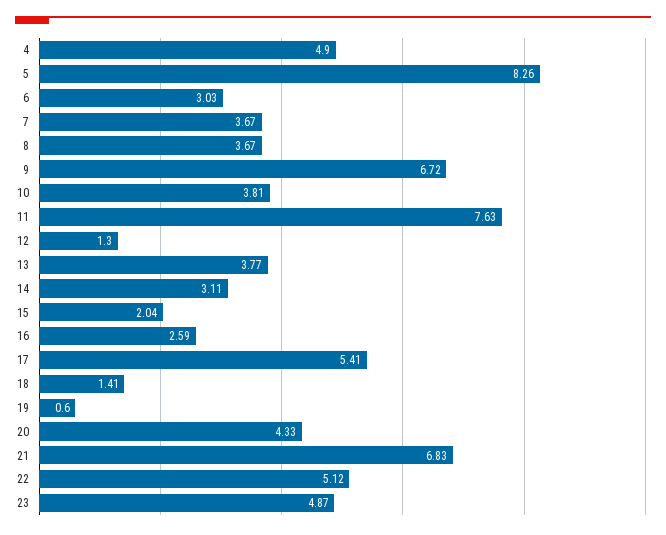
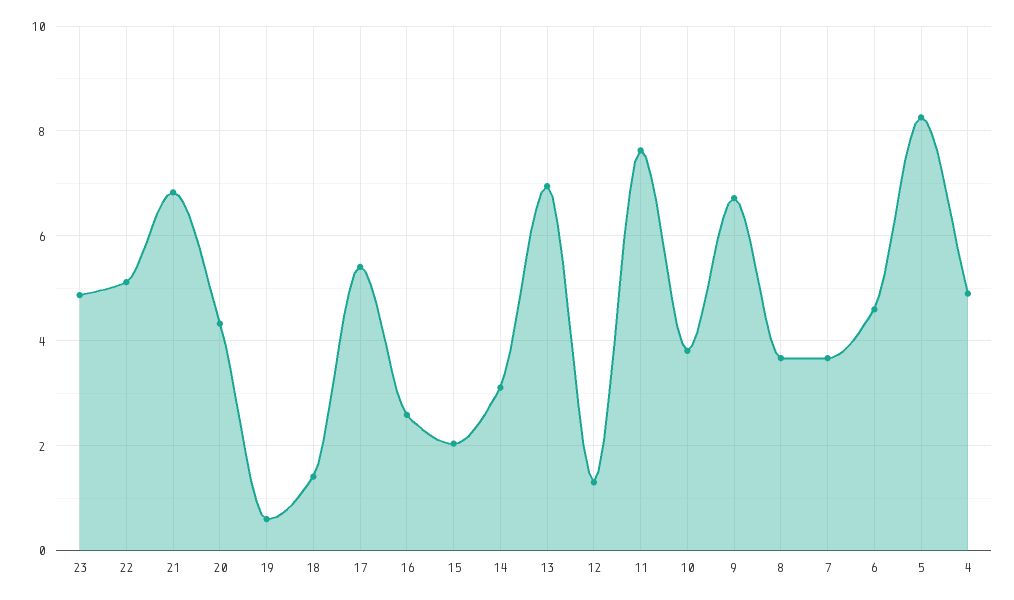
6: 3.03 -> 4.6
13: 3.77 -> 7

